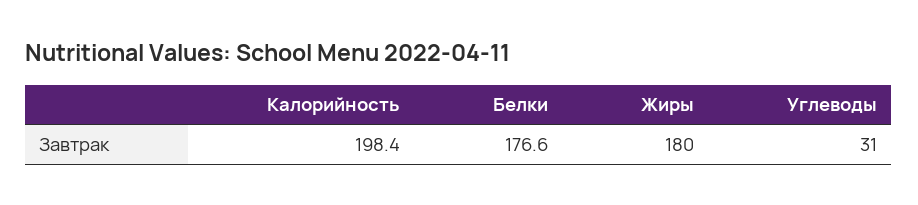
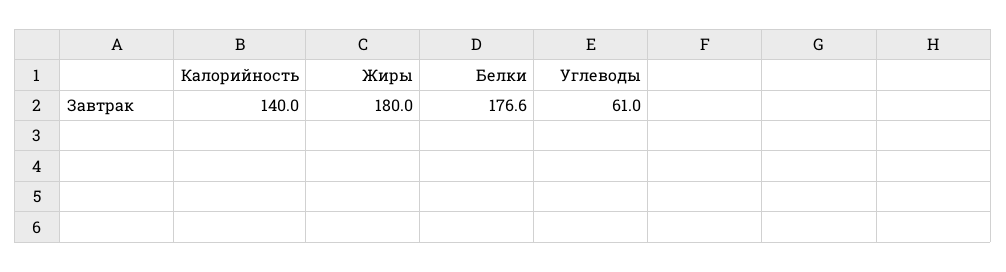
Калорийность: 198.4 -> 140
Углеводы: 31 -> 61

